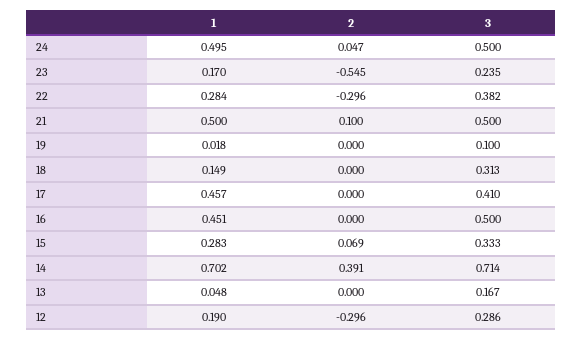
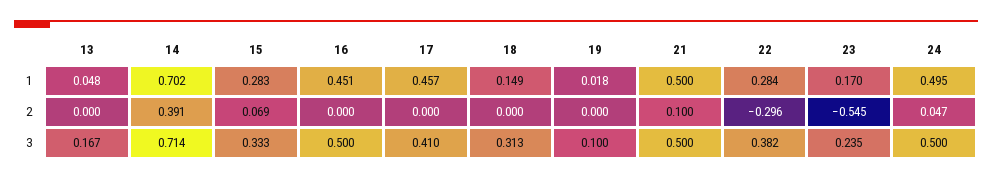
1, 12: 0.19 -> none
2, 12: -0.296 -> none
3, 12: 0.286 -> none

